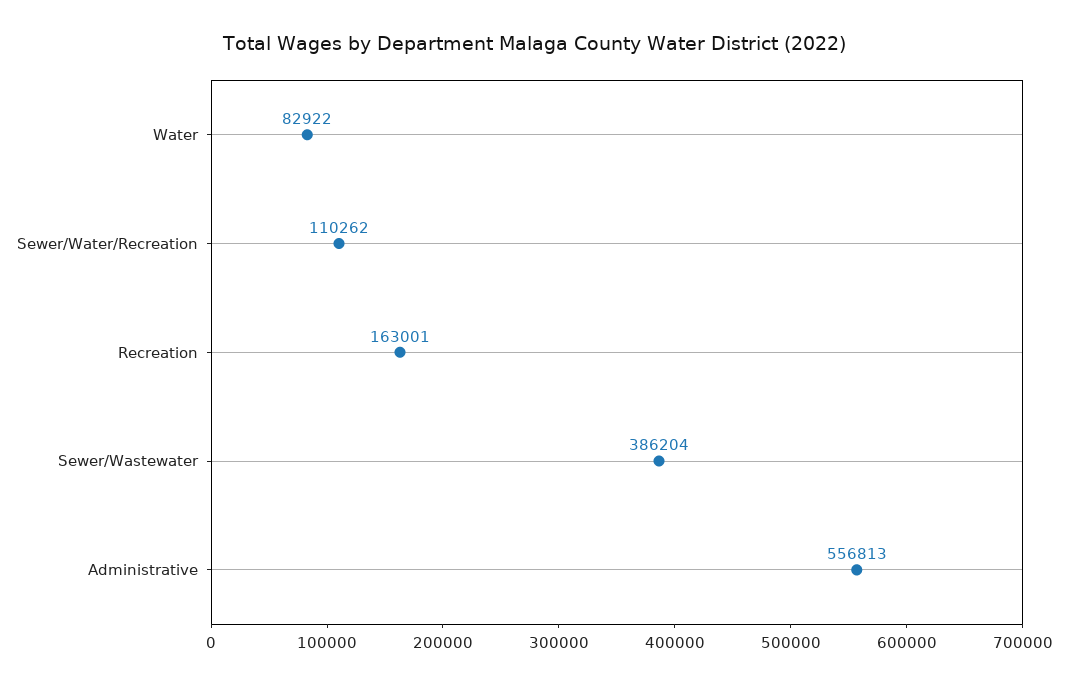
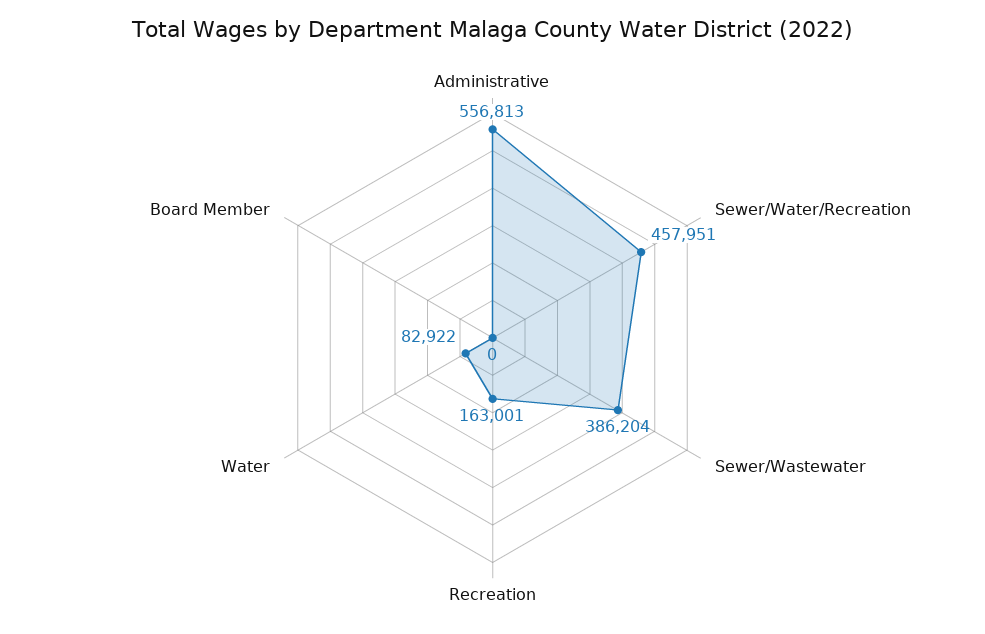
Sewer/Water/Recreation: 110262 -> 457951
Board Member: none -> 0

